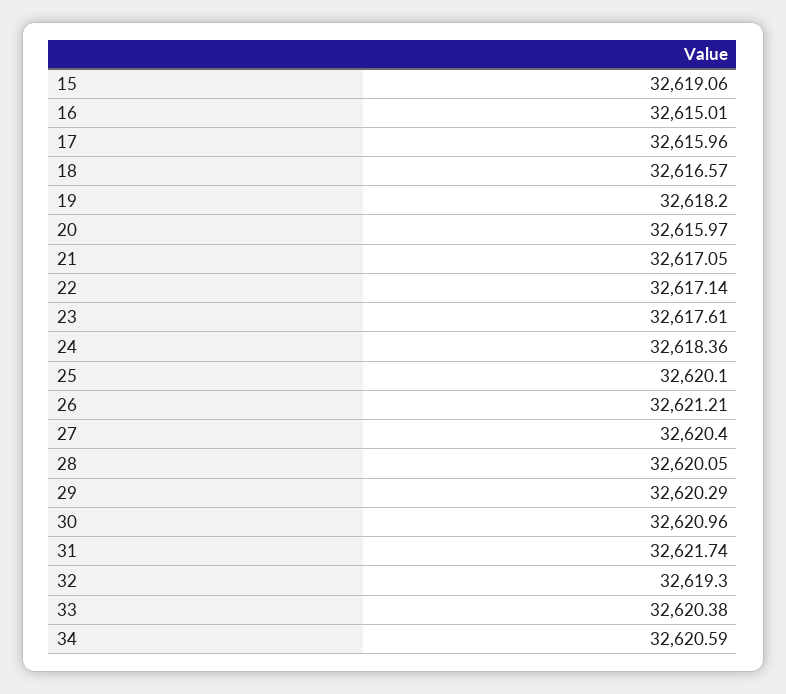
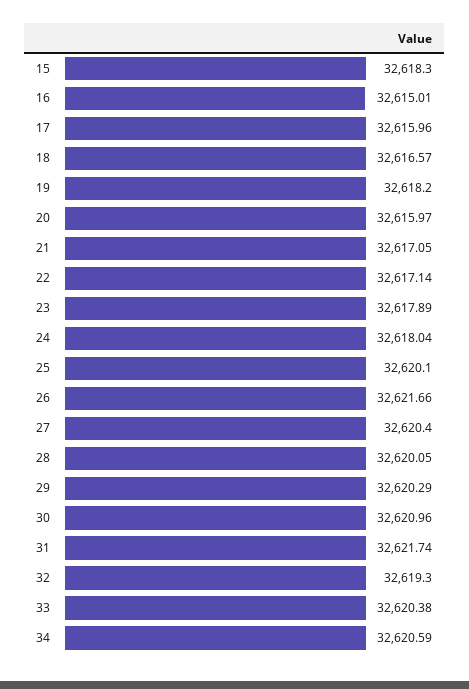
15: 32619.06 -> 32618.3
23: 32617.61 -> 32617.89
24: 32618.36 -> 32618.04
26: 32621.21 -> 32621.66

